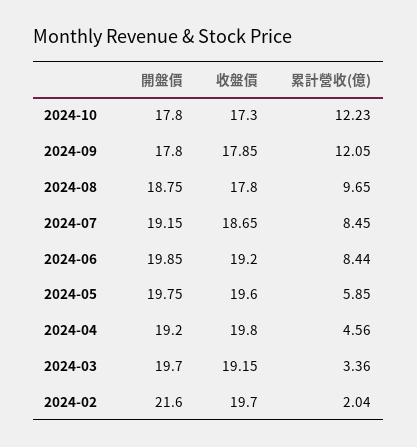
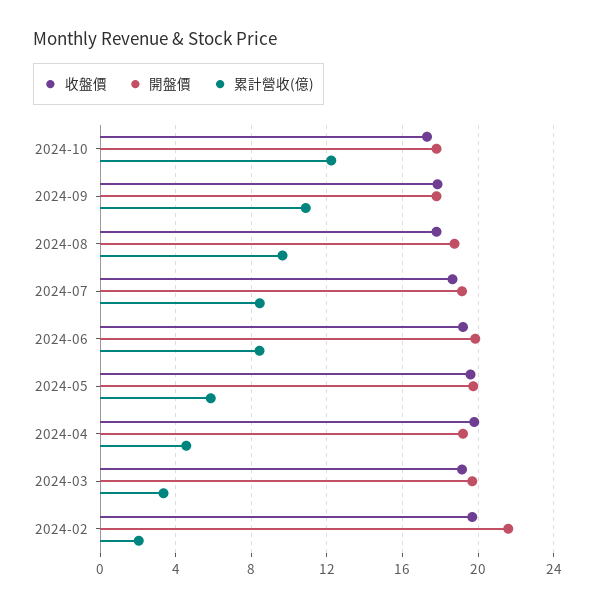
累計營收(億), 2024-09: 12.05 -> 11

